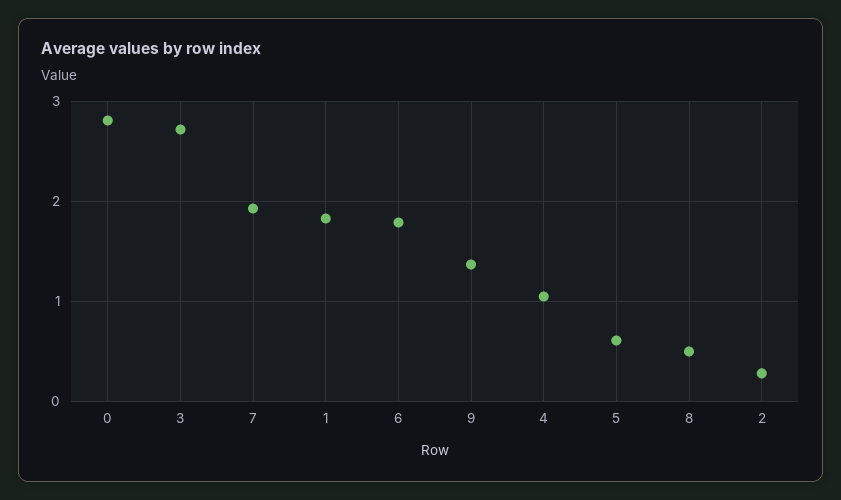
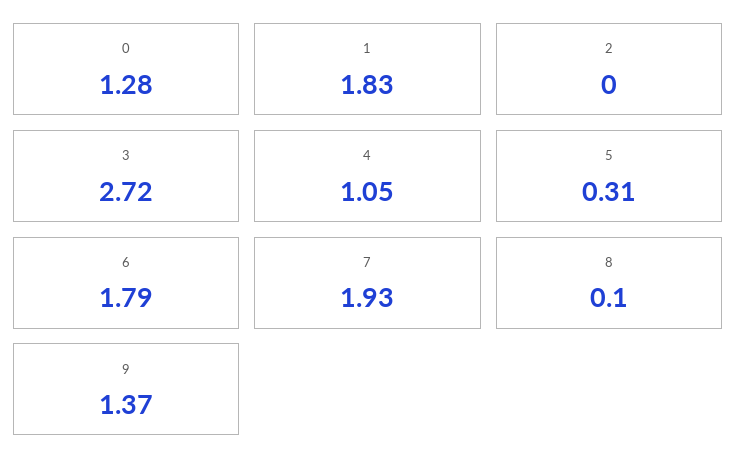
0: 2.8 -> 1.28
5: 0.6 -> 0.31
8: 0.5 -> 0.1
2: 0.3 -> 0

